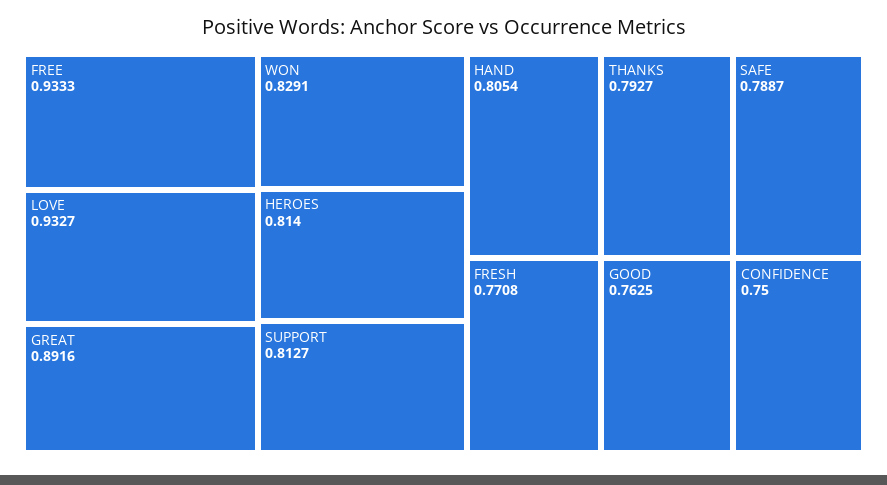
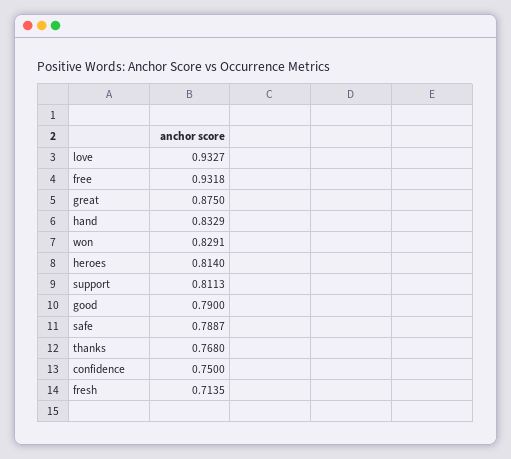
FREE: 0.9333 -> 0.9318
GREAT: 0.8916 -> 0.875
SUPPORT: 0.8127 -> 0.8113
HAND: 0.8054 -> 0.8329
THANKS: 0.7927 -> 0.768
FRESH: 0.7708 -> 0.7135
GOOD: 0.7625 -> 0.79

